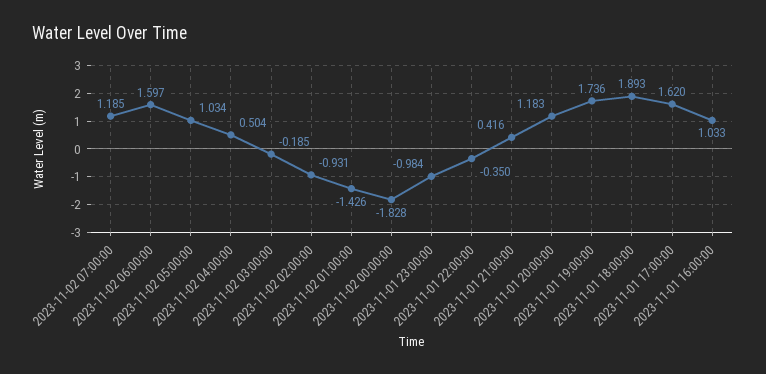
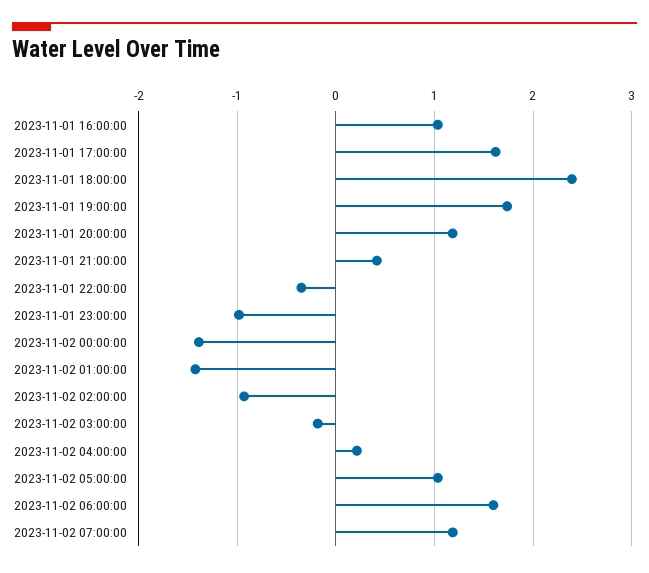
2023-11-02 04:00:00: 0.504 -> 0.2
2023-11-02 00:00:00: -1.828 -> -1.4
2023-11-01 18:00:00: 1.893 -> 2.4

